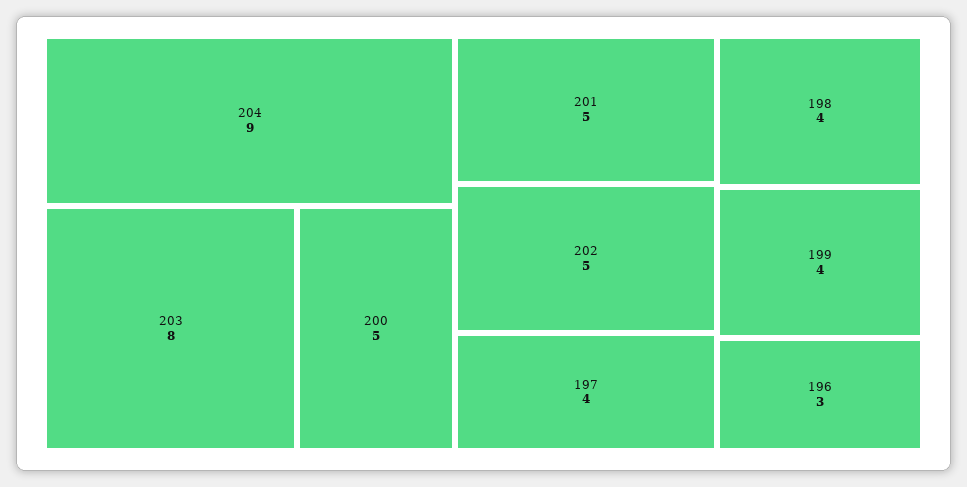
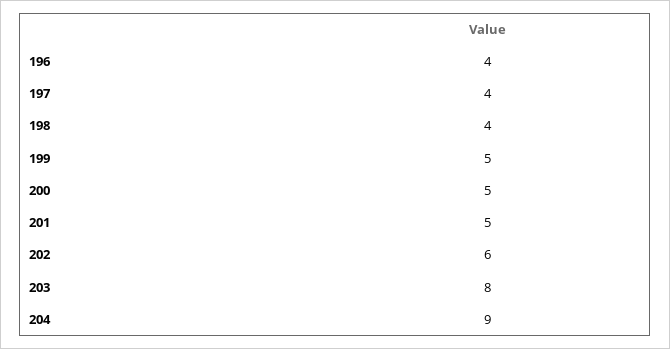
202: 5 -> 6
199: 4 -> 5
196: 3 -> 4

